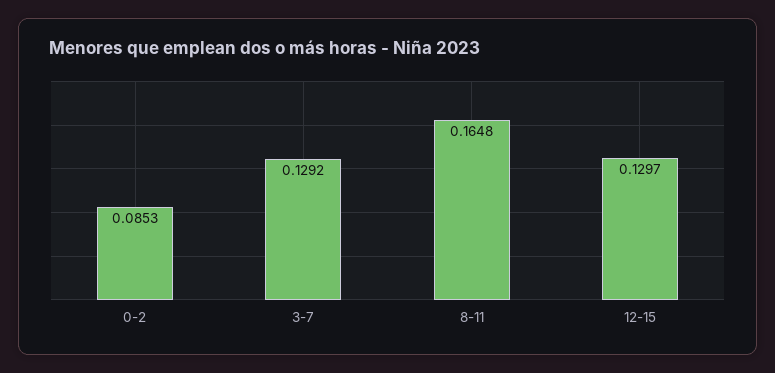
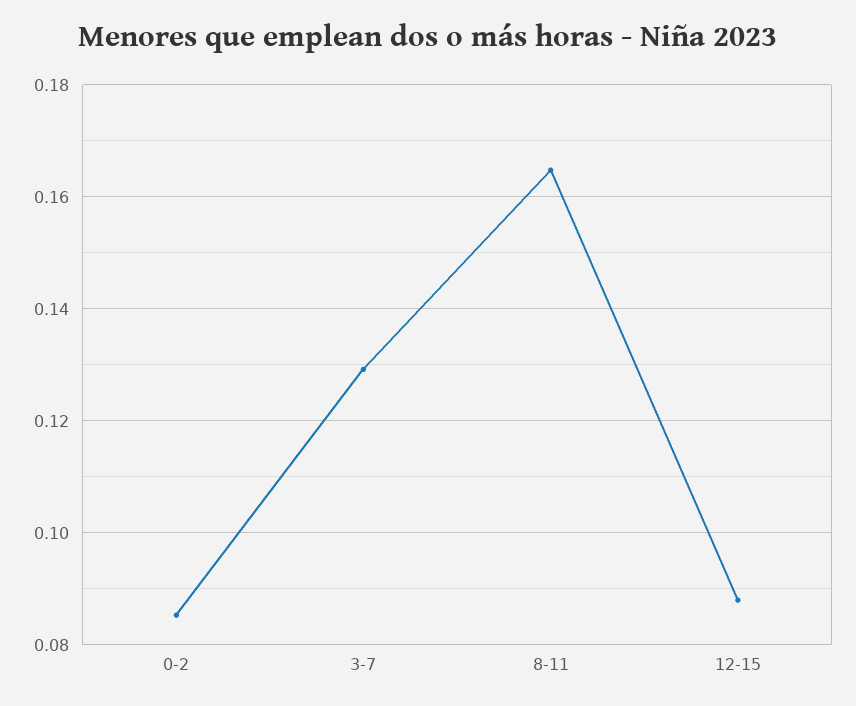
12-15: 0.1297 -> 0.088

